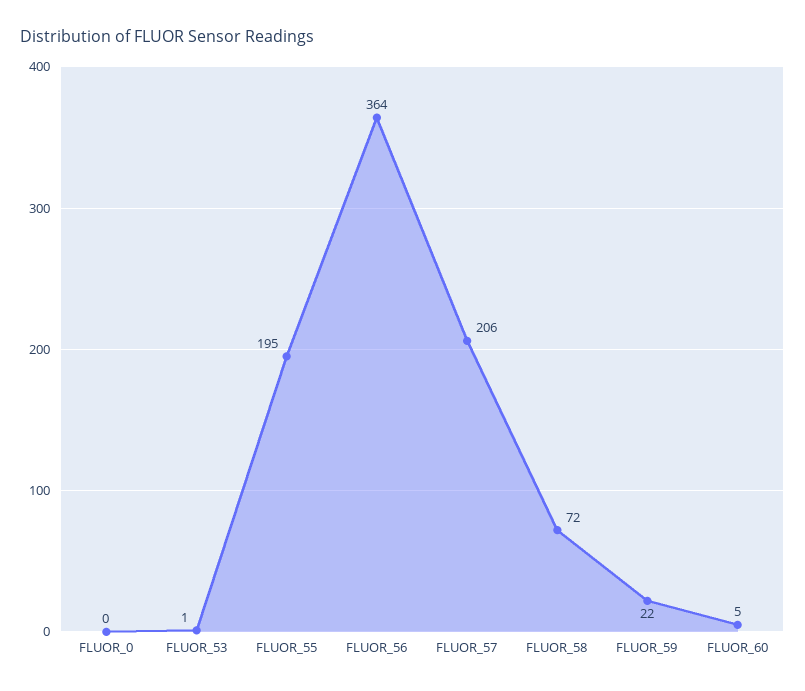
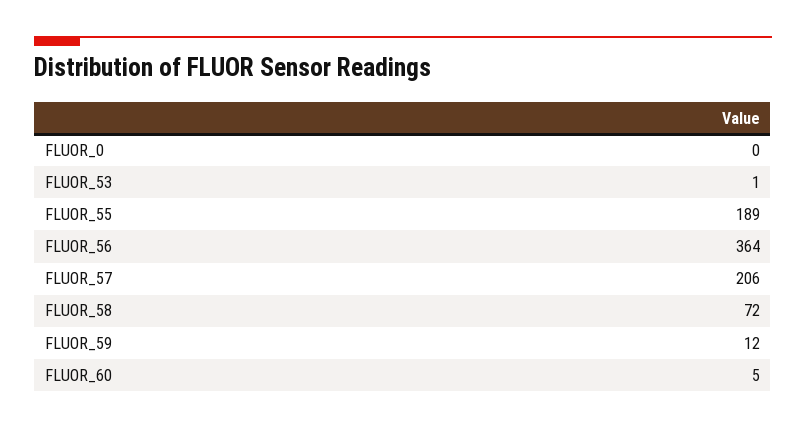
FLUOR_55: 195 -> 189
FLUOR_59: 22 -> 12

